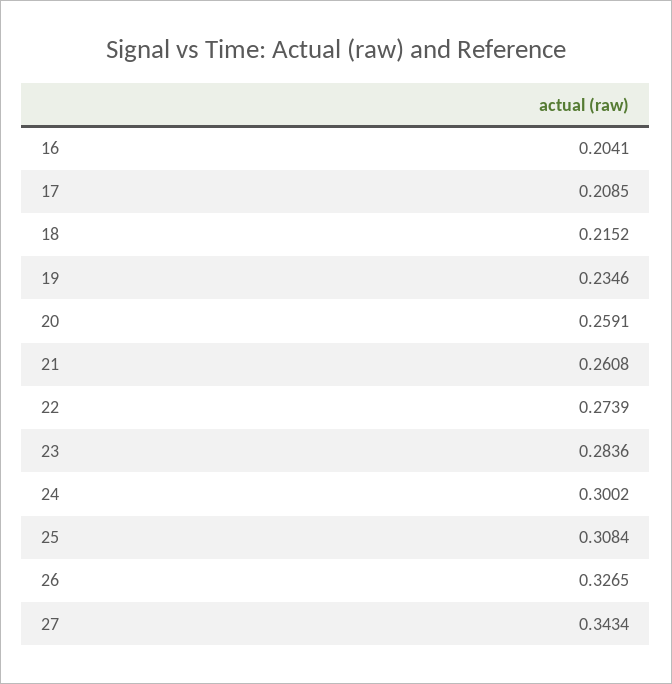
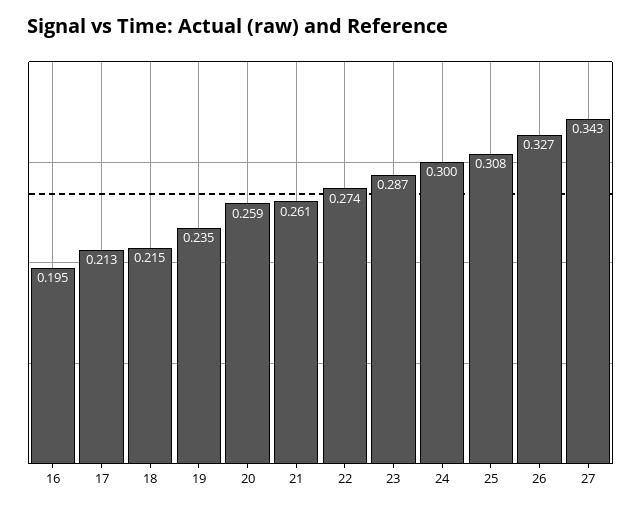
16: 0.2041 -> 0.195
17: 0.2085 -> 0.213
23: 0.2836 -> 0.287

